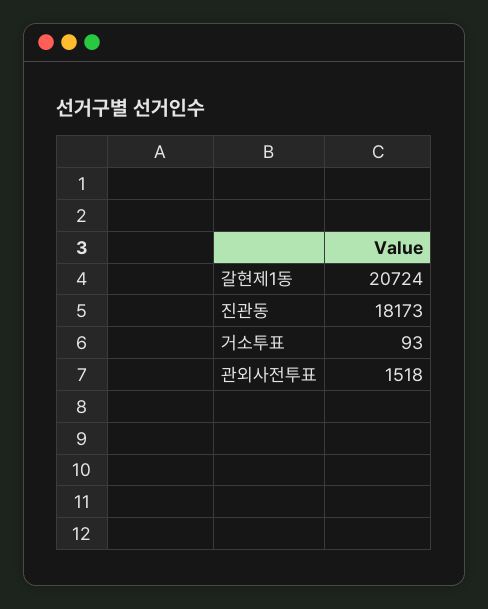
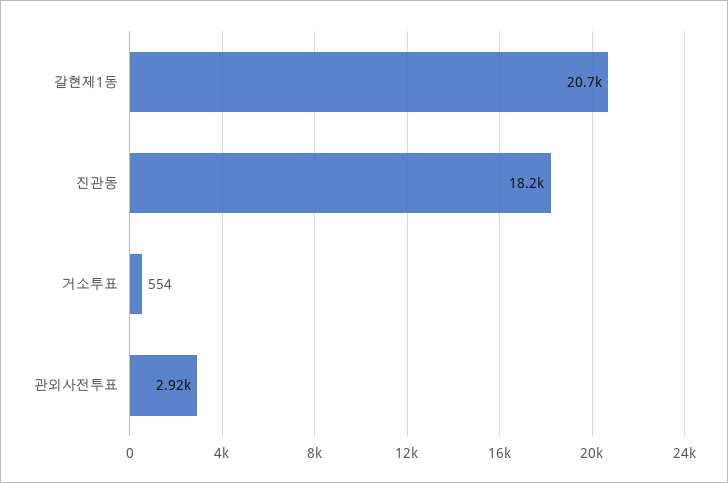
거소투표: 93 -> 554
관외사전투표: 1518 -> 2920

